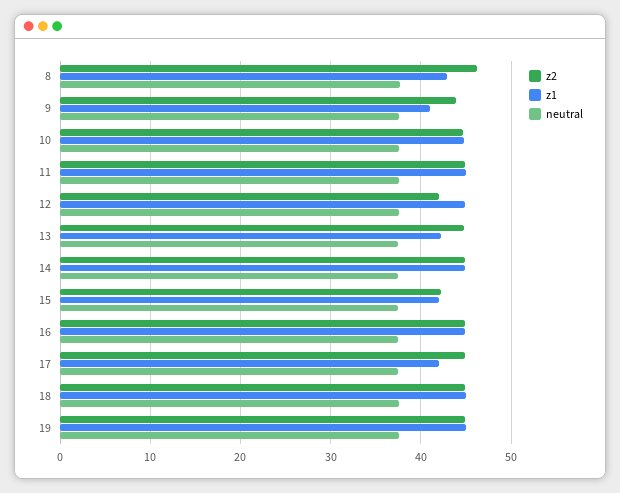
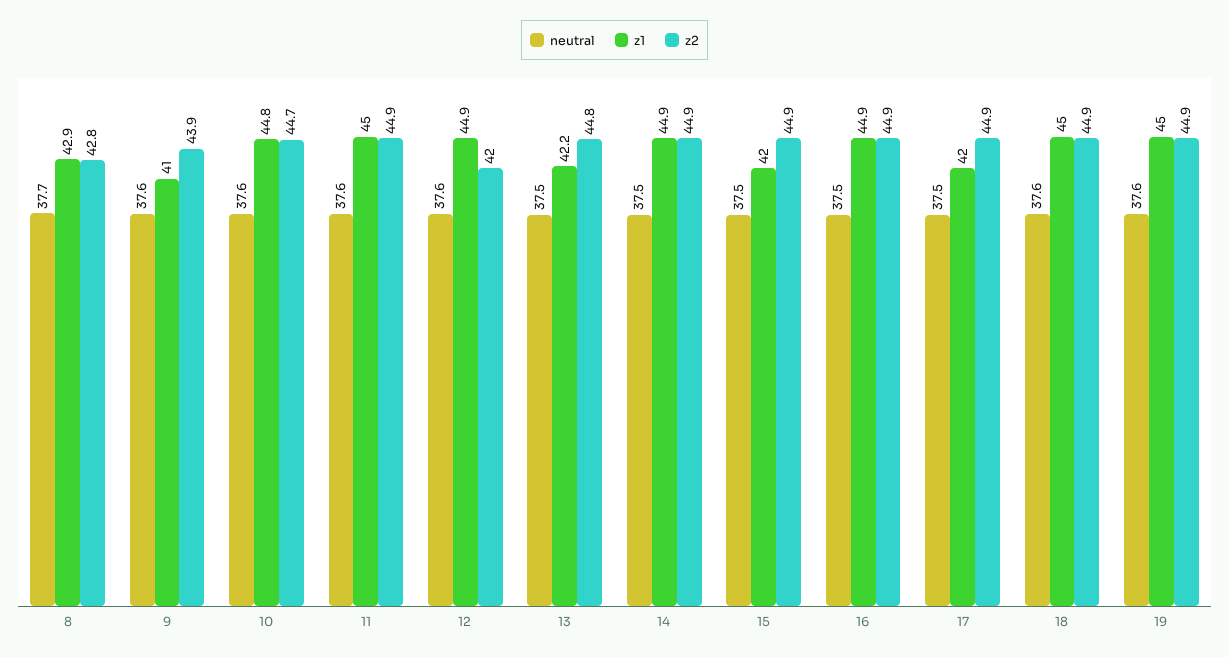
z2, 8: 46 -> 42.8
z2, 15: 42 -> 44.9

